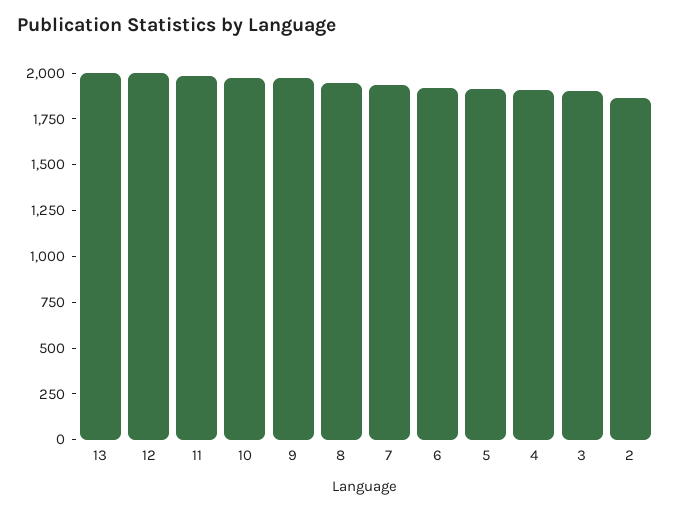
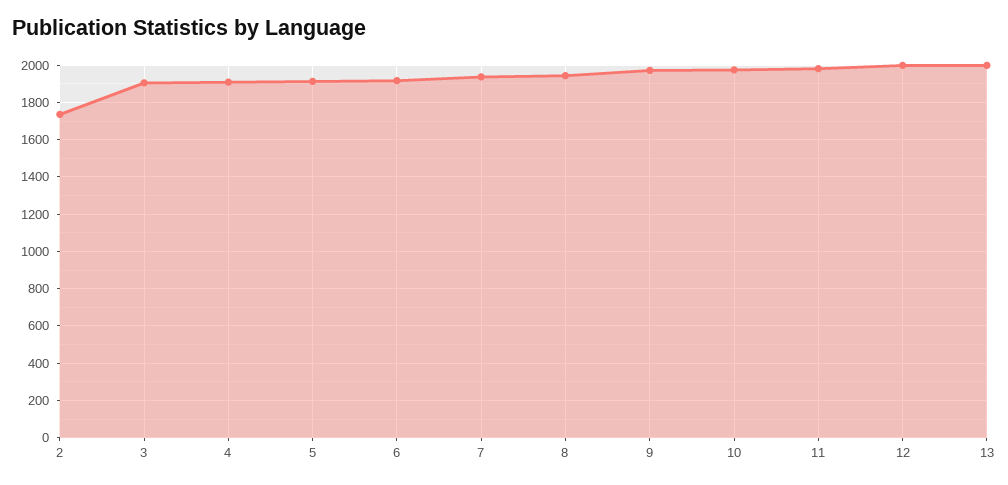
2: 1850 -> 1750

